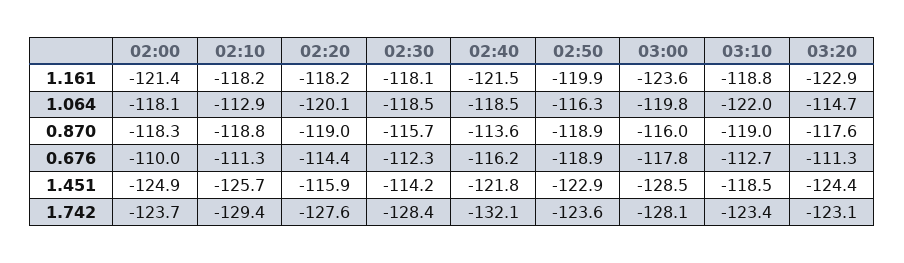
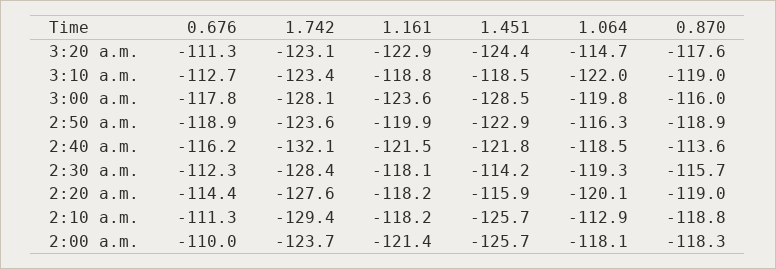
02:30, 1.064: -118.5 -> -119.3
02:00, 1.451: -124.9 -> -125.7

